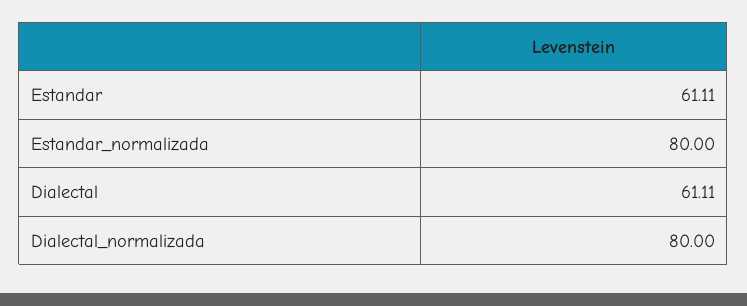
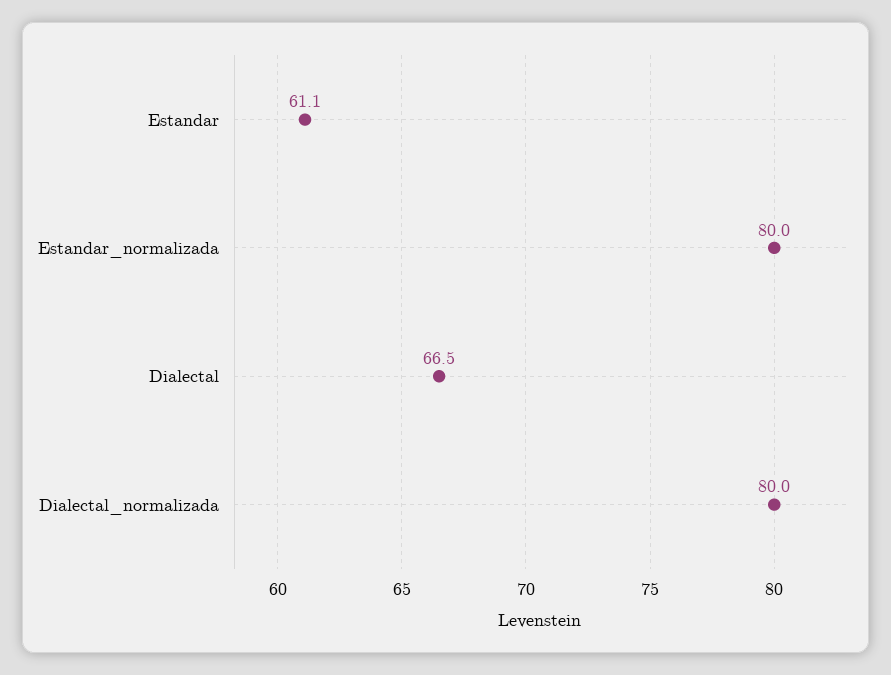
Dialectal: 61.11 -> 66.5

